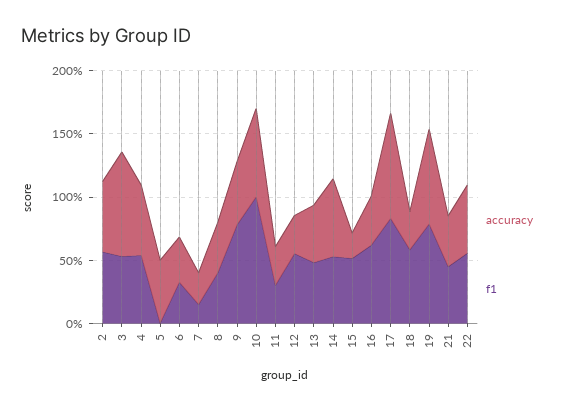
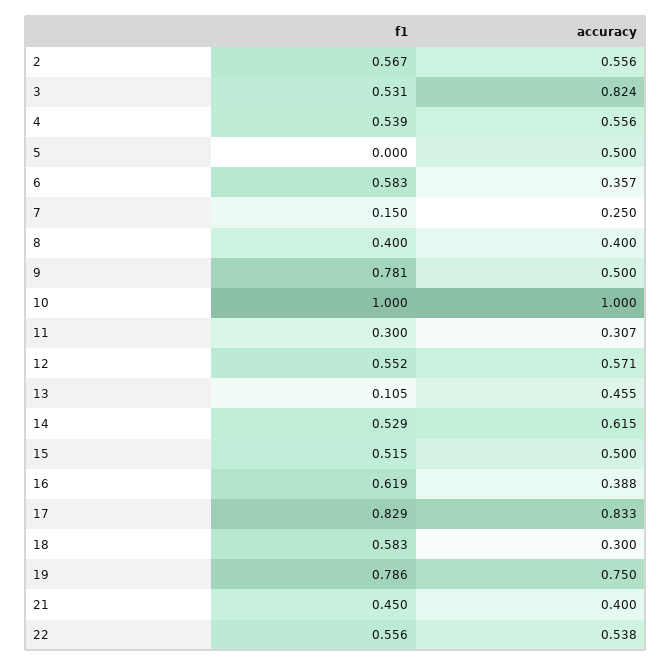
f1, 6: 0.3 -> 0.583
accuracy, 10: 0.7 -> 1
accuracy, 12: 0.3 -> 0.571
f1, 13: 0.5 -> 0.105
accuracy, 15: 0.2 -> 0.5

